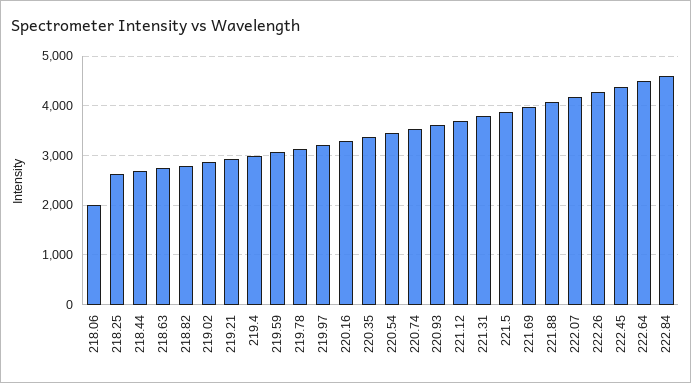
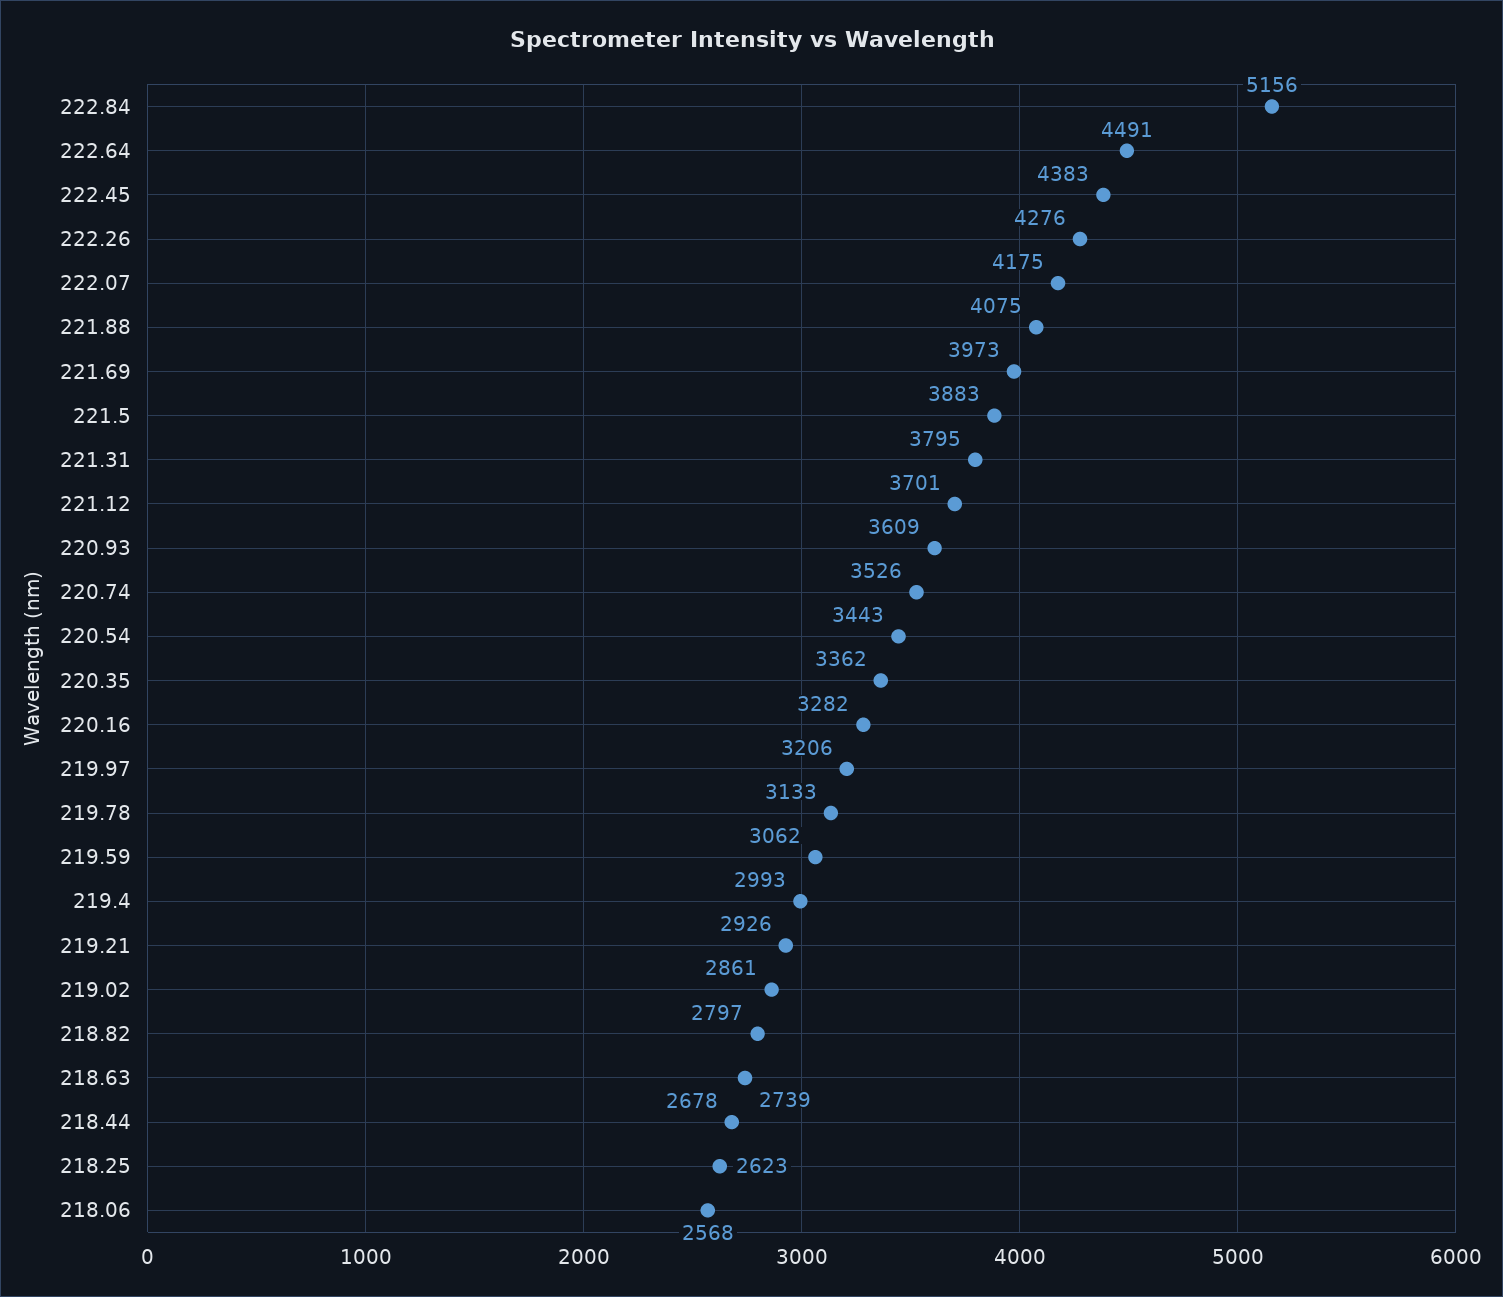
218.06: 2000 -> 2568
222.84: 4600 -> 5156

